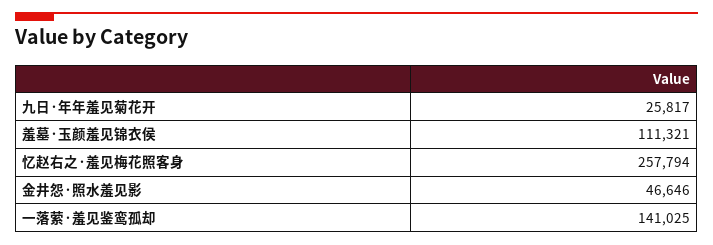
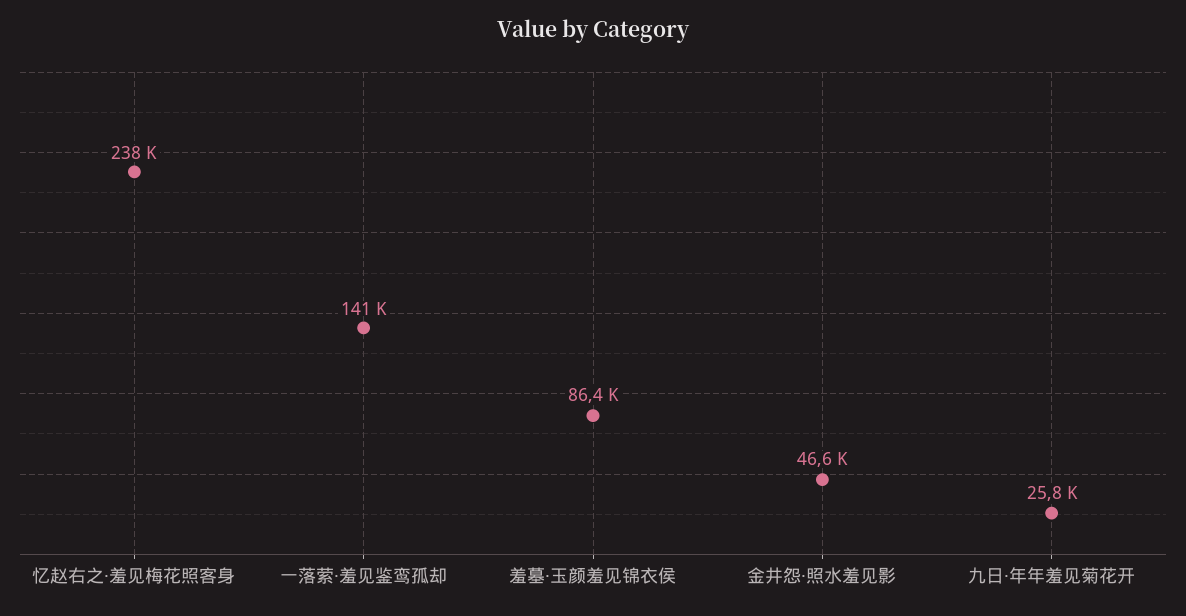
羞墓·玉颜羞见锦衣侯: 111321 -> 86400
忆赵右之·羞见梅花照客身: 257794 -> 238000

